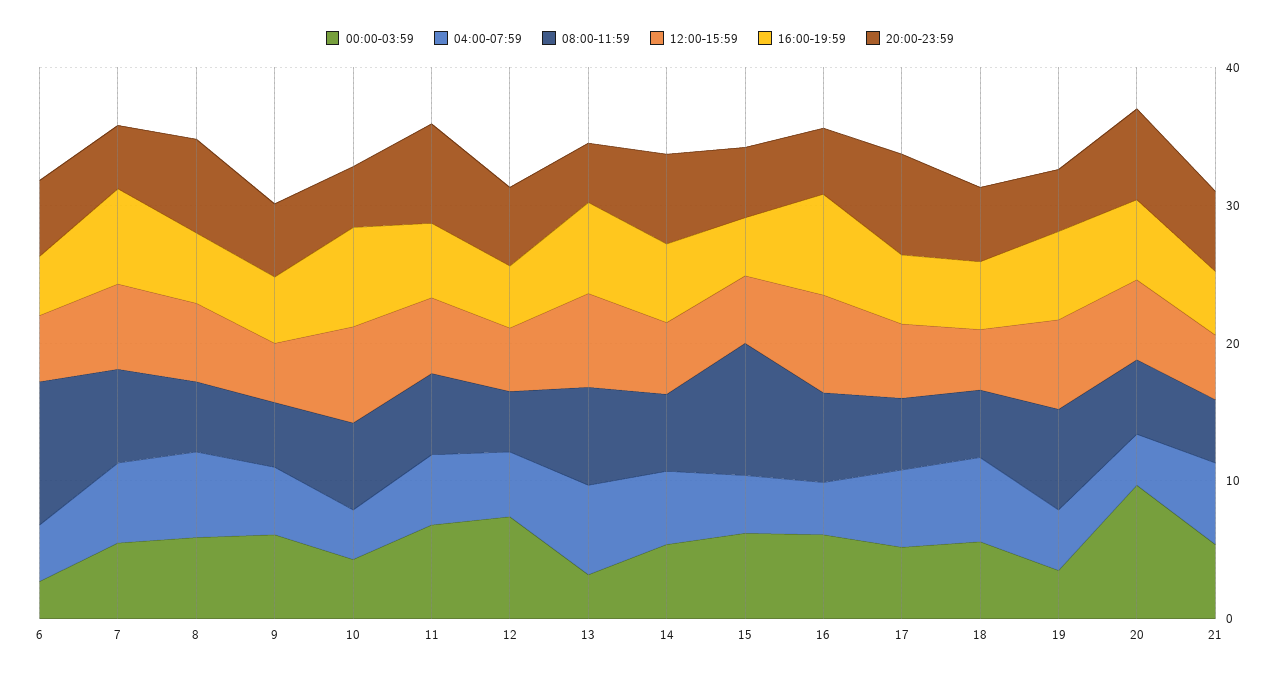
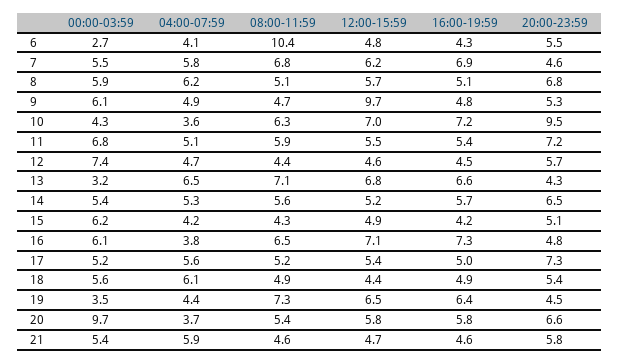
12:00-15:59, 9: 4 -> 9.7
20:00-23:59, 10: 4 -> 9.5
08:00-11:59, 15: 10 -> 4.3

